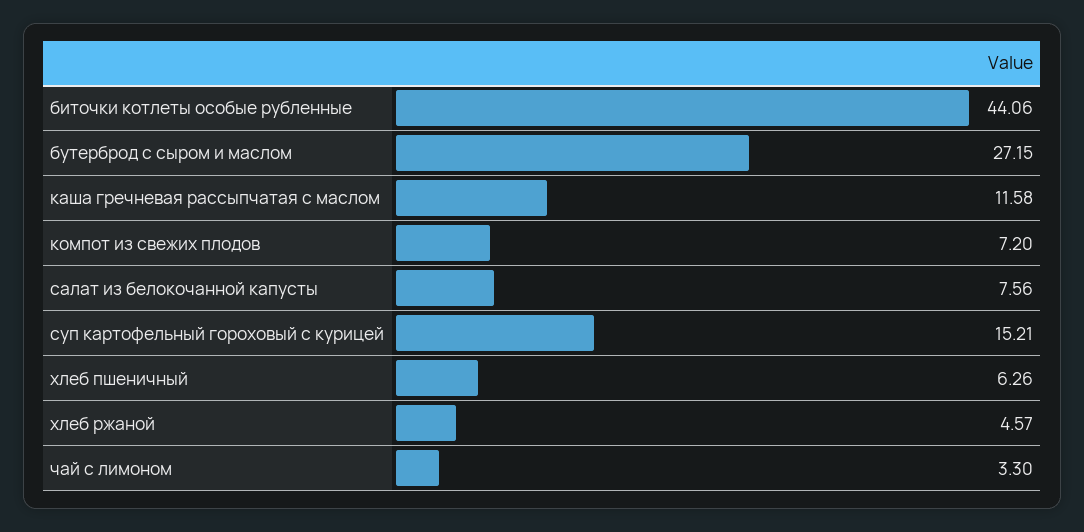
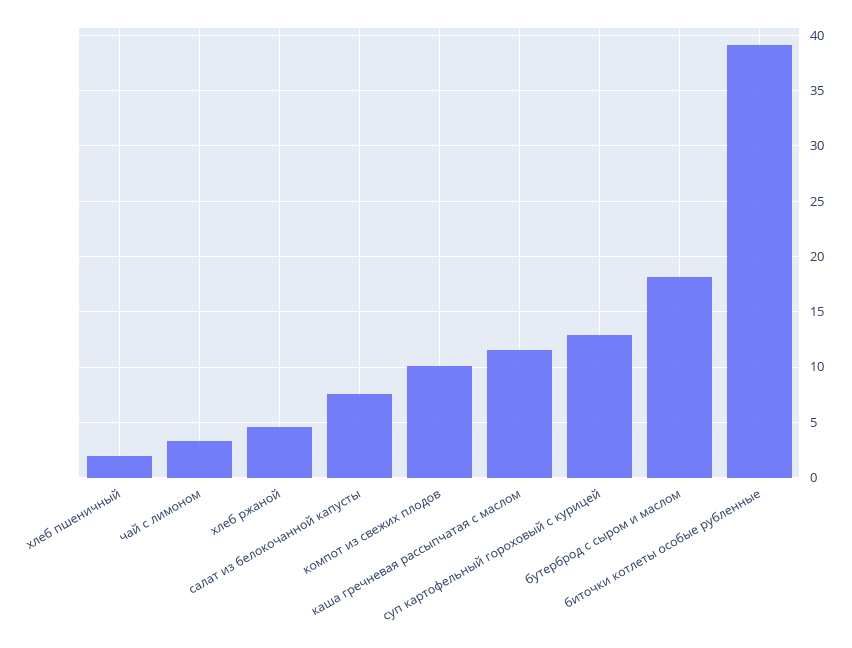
биточки котлеты особые рубленные: 44.06 -> 39
бутерброд с сыром и маслом: 27.15 -> 18
компот из свежих плодов: 7.2 -> 10
суп картофельный гороховый с курицей: 15.21 -> 13
хлеб пшеничный: 6.26 -> 2

